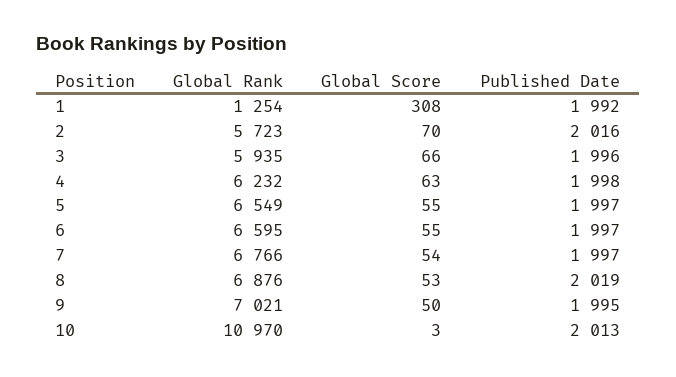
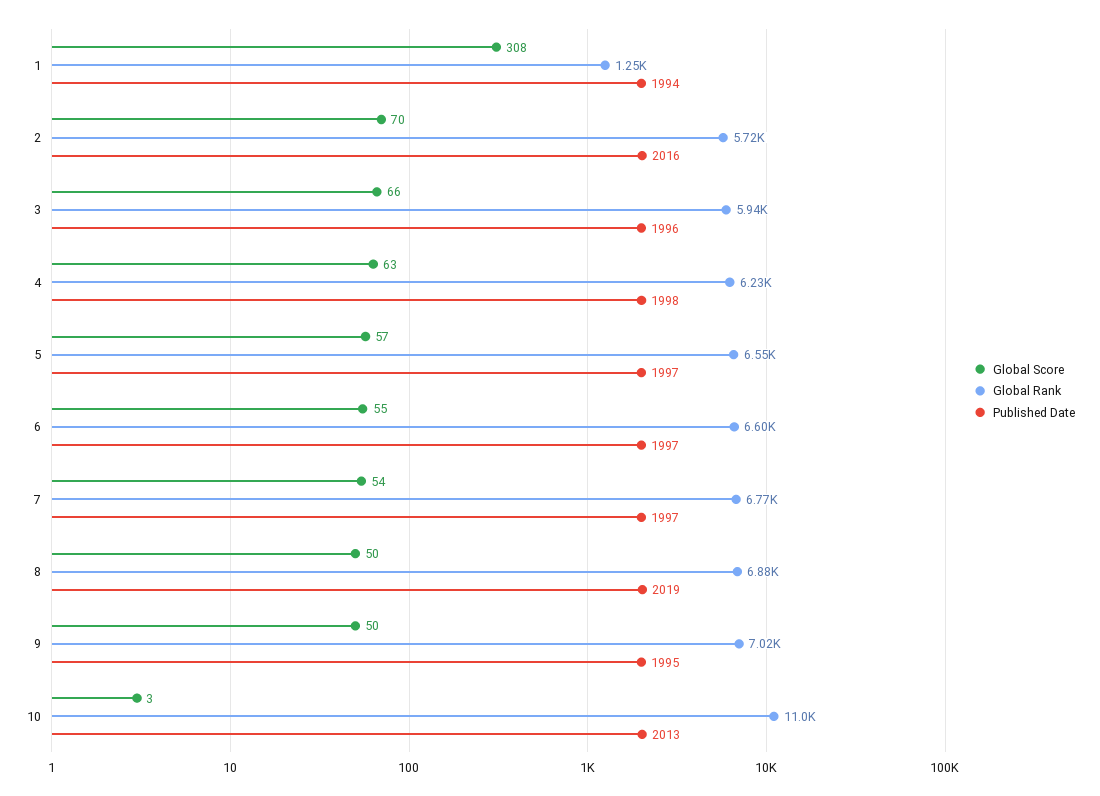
Published Date, 1: 1992 -> 1994
Global Score, 5: 55 -> 57
Global Score, 8: 53 -> 50

